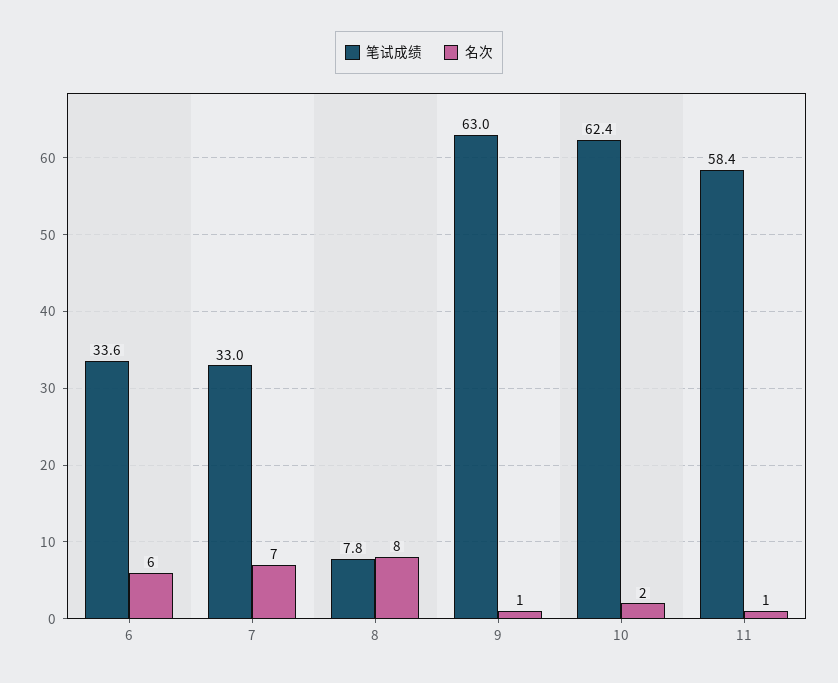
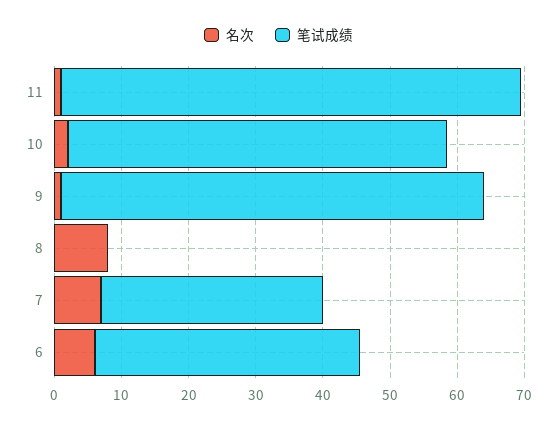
笔试成绩, 6: 33.6 -> 40
笔试成绩, 8: 7.8 -> 0
笔试成绩, 10: 62.4 -> 56
笔试成绩, 11: 58.4 -> 68

